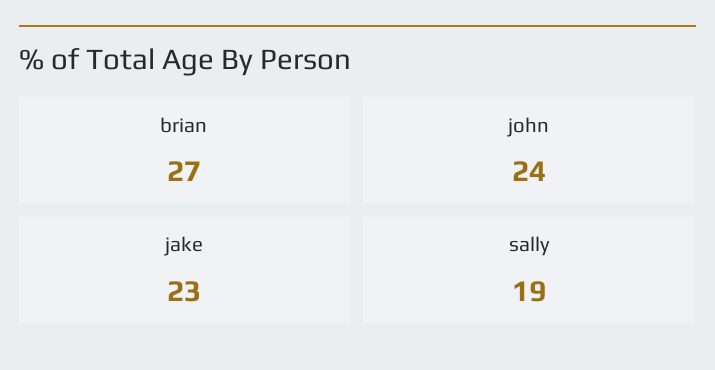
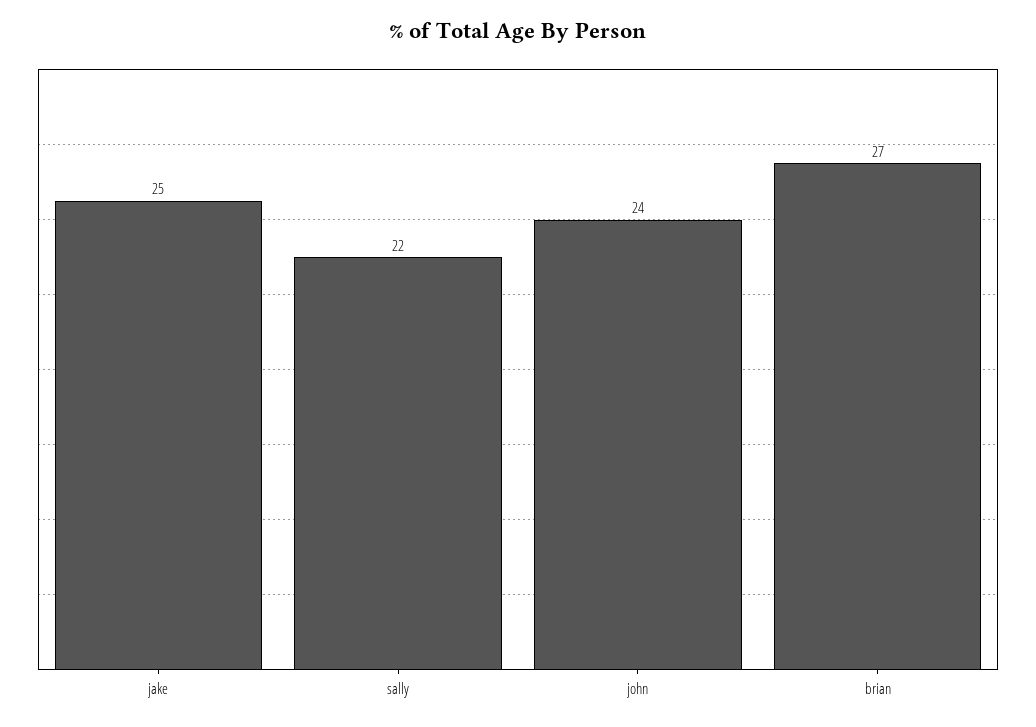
jake: 23 -> 25
sally: 19 -> 22

